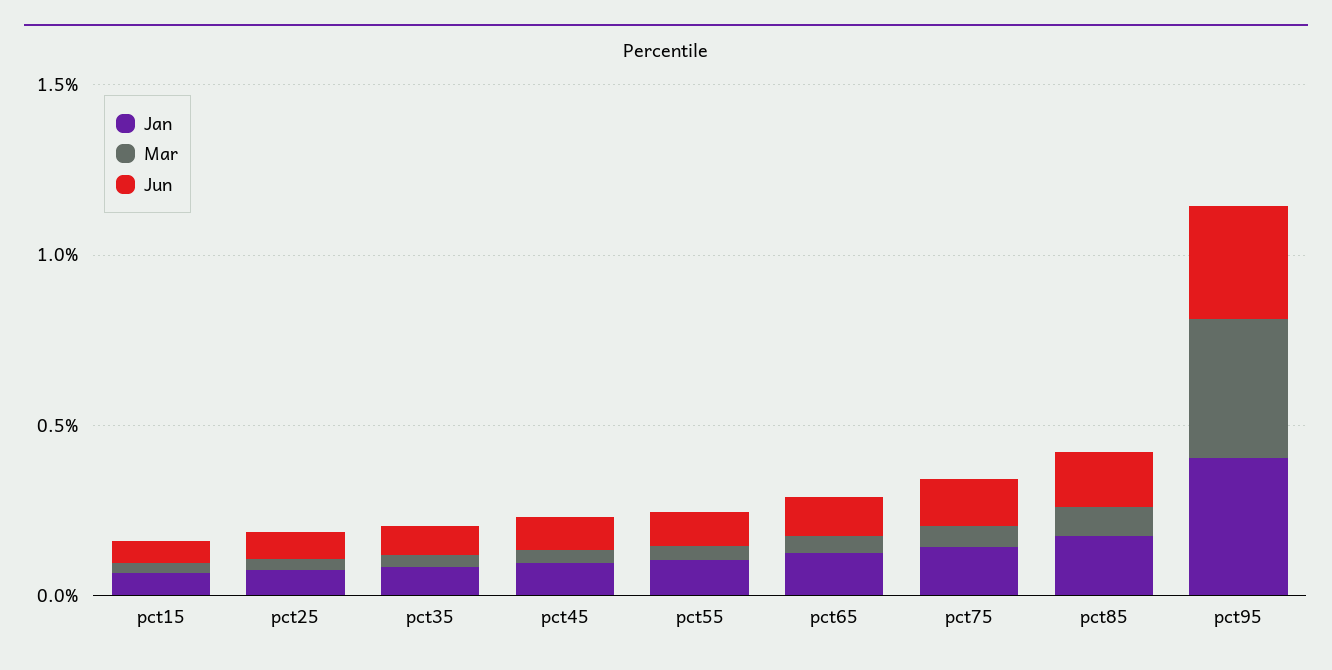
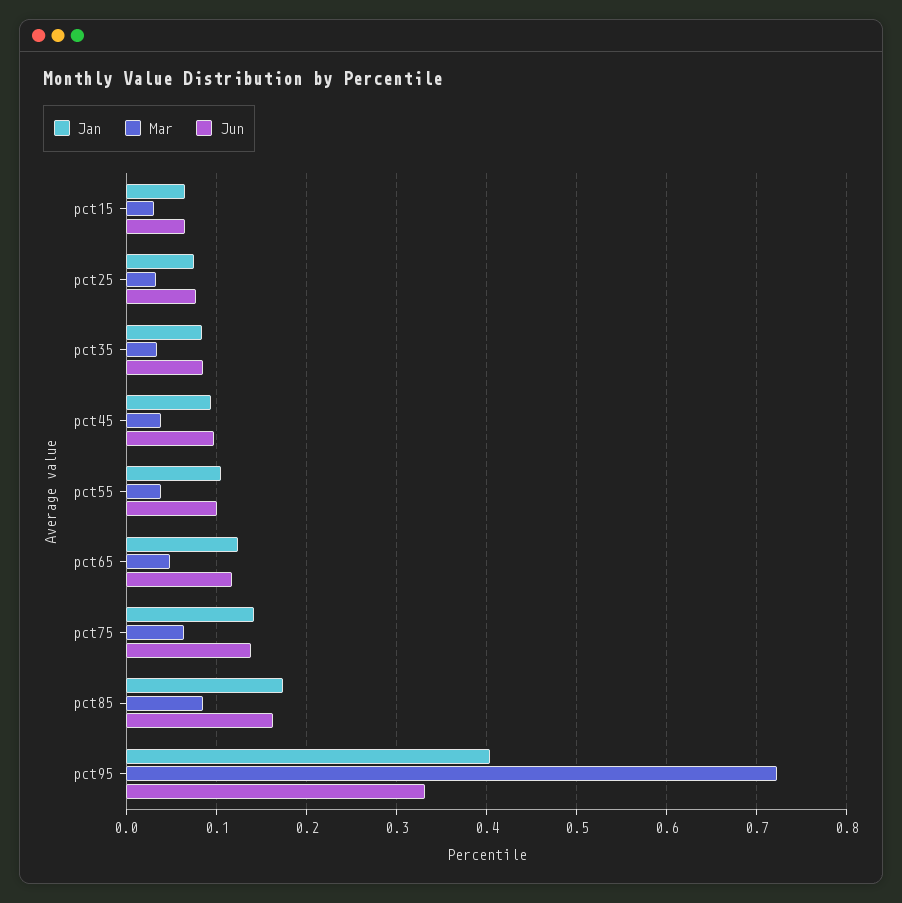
Mar, pct95: 0.4 -> 0.72

